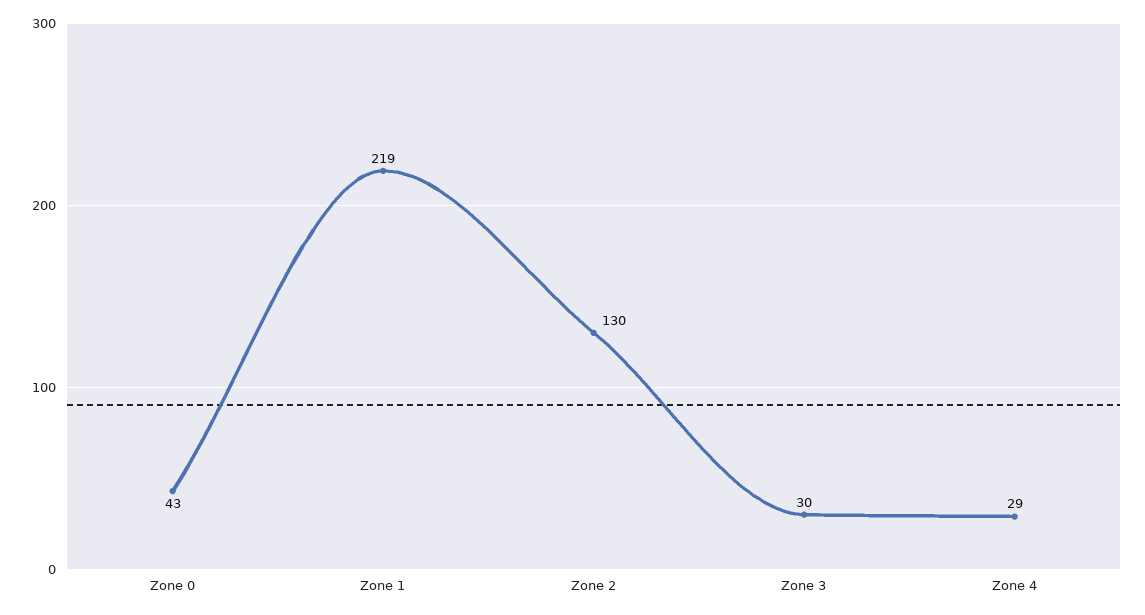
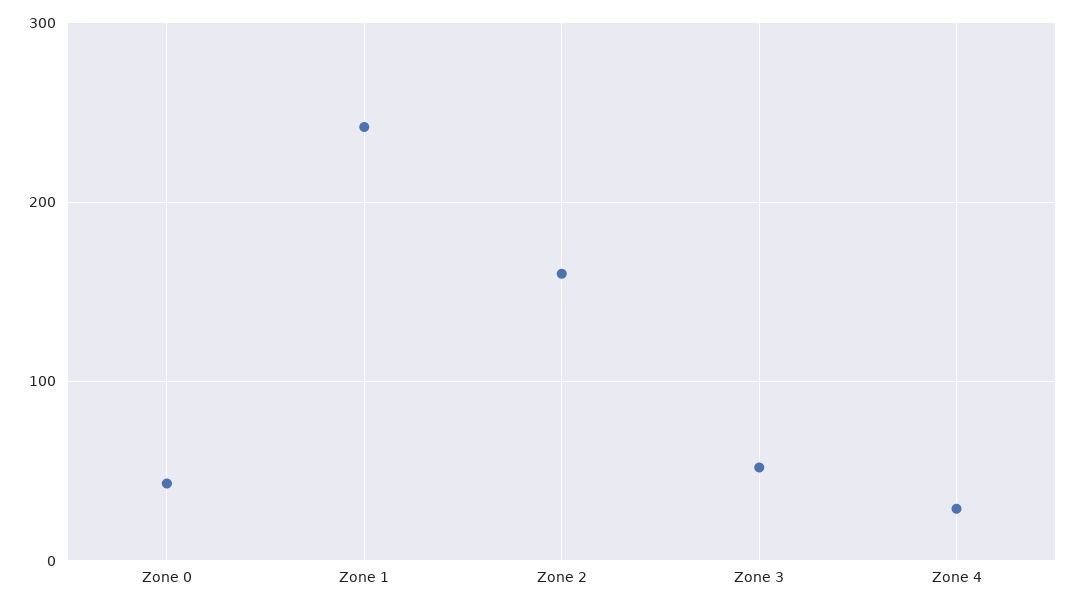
Zone 1: 219 -> 240
Zone 2: 130 -> 160
Zone 3: 30 -> 50

